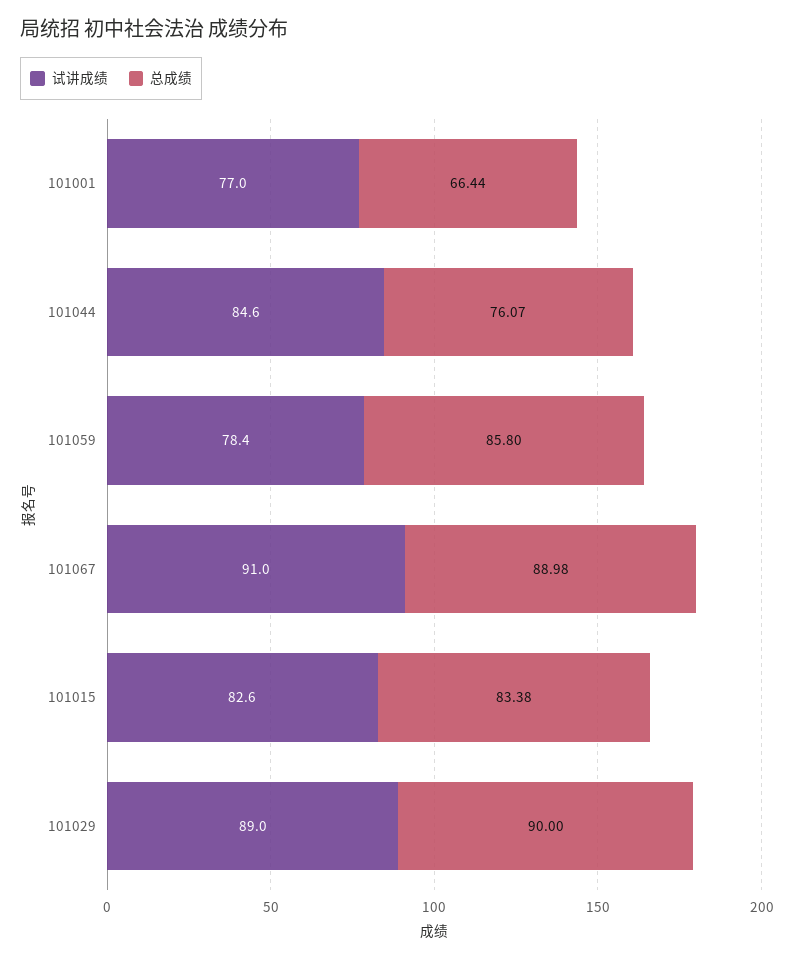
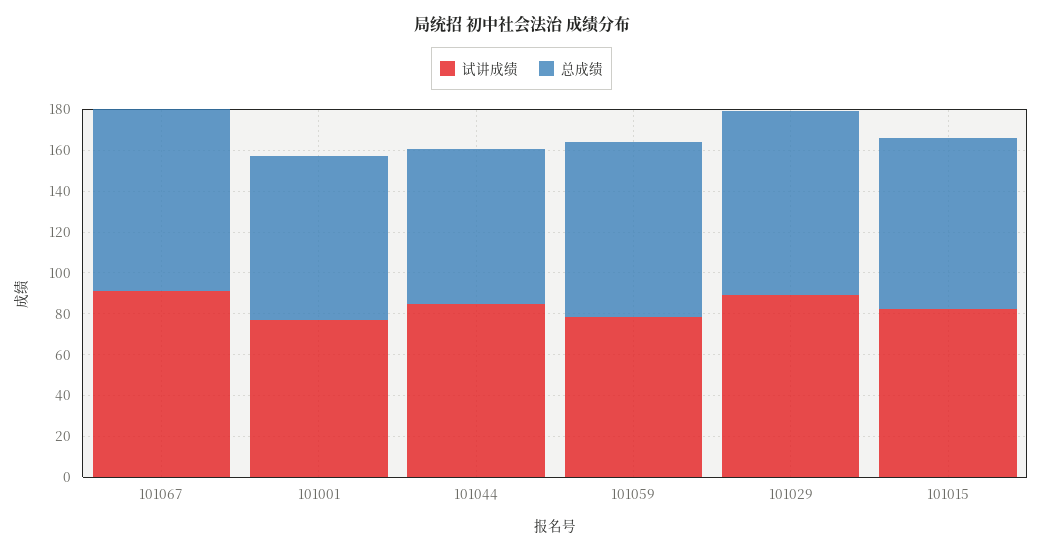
总成绩, 101001: 66.44 -> 80

